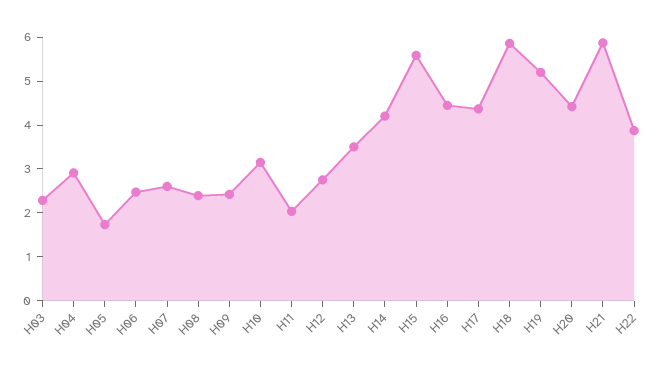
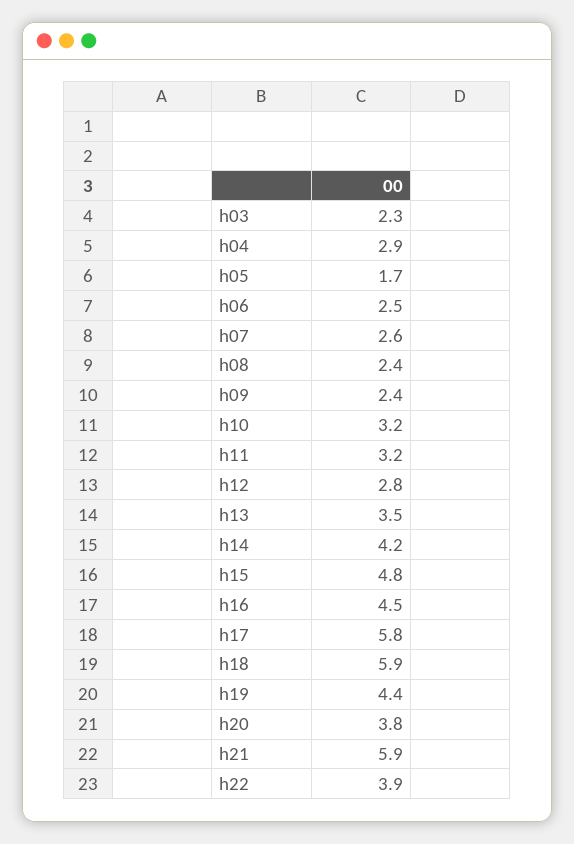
H11: 2 -> 3.2
H15: 5.6 -> 4.8
H17: 4.4 -> 5.8
H19: 5.2 -> 4.4
H20: 4.4 -> 3.8

